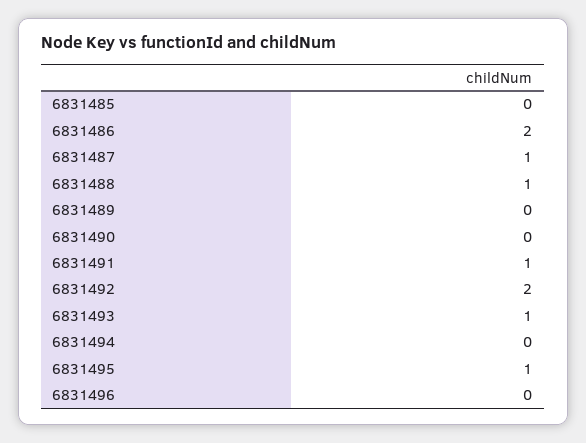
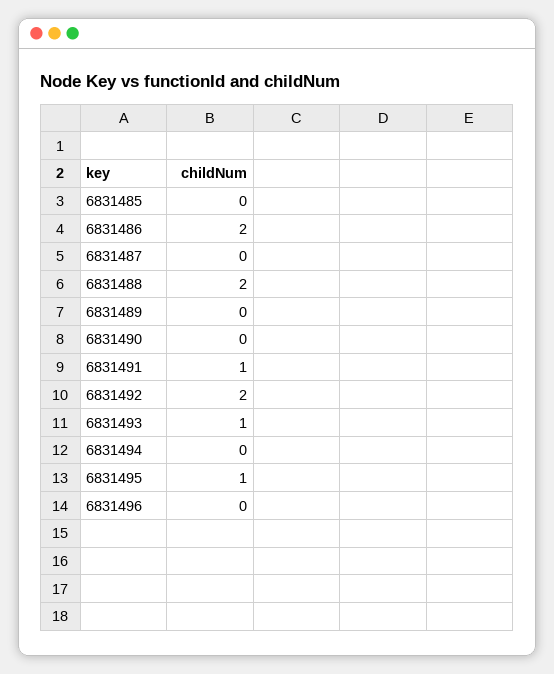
6831487: 1 -> 0
6831488: 1 -> 2

